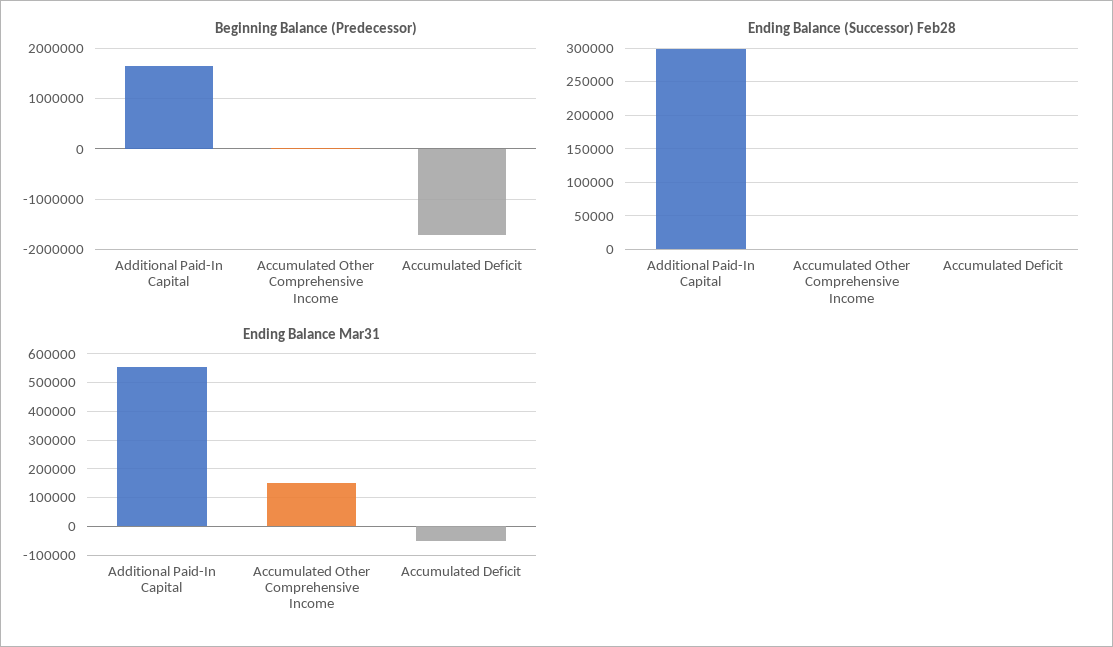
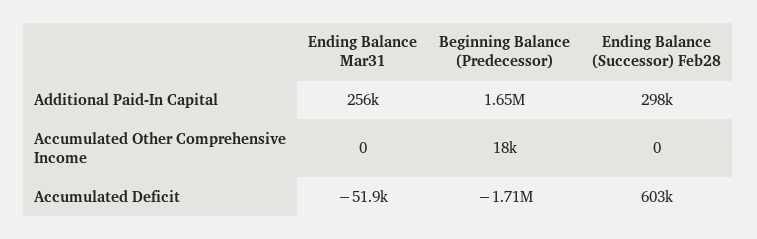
Ending Balance (Successor) Feb28, Accumulated Deficit: 0 -> 603000
Ending Balance Mar31, Additional Paid-In Capital: 550000 -> 256000
Ending Balance Mar31, Accumulated Other Comprehensive Income: 150000 -> 0

